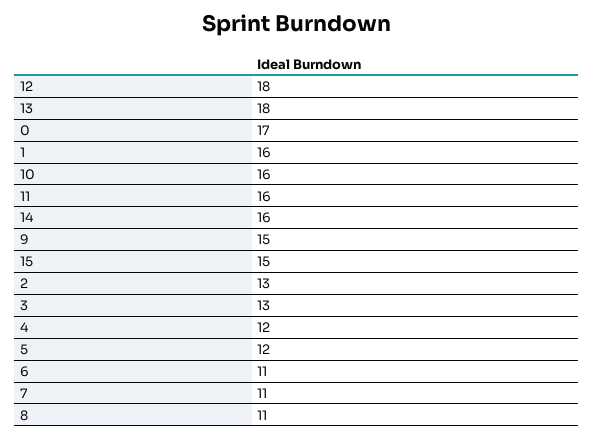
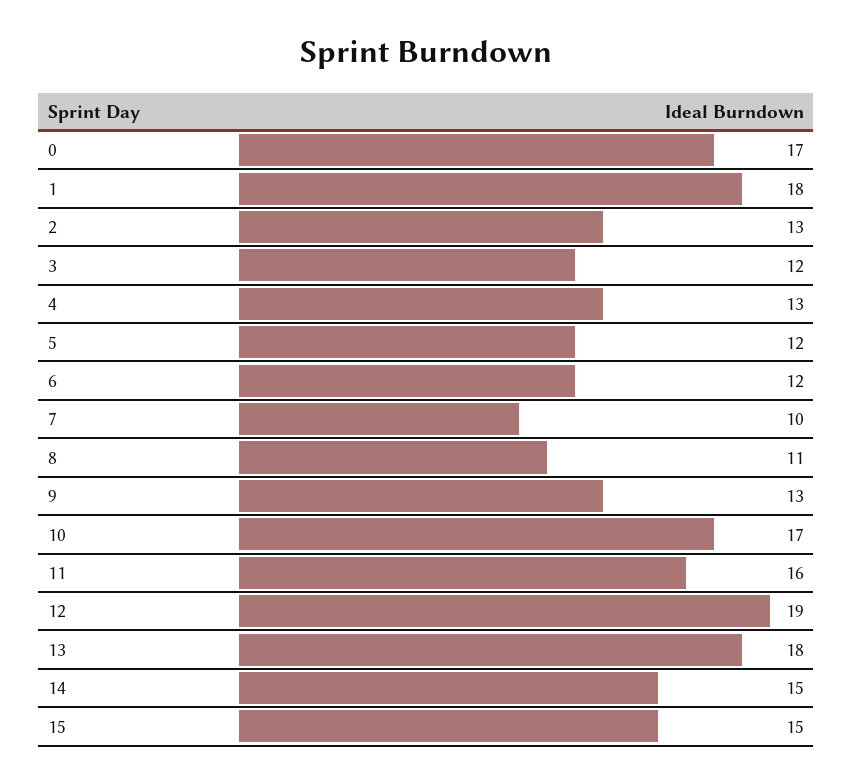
12: 18 -> 19
1: 16 -> 18
10: 16 -> 17
14: 16 -> 15
9: 15 -> 13
3: 13 -> 12
4: 12 -> 13
6: 11 -> 12
7: 11 -> 10

